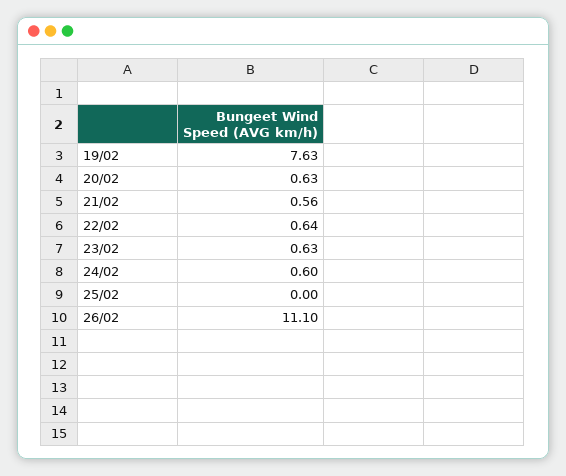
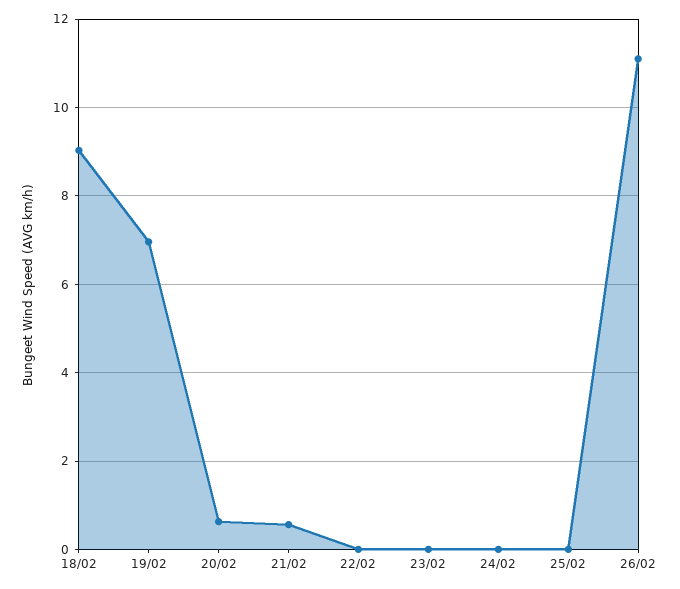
19/02: 7.63 -> 7
22/02: 0.64 -> 0
23/02: 0.63 -> 0
24/02: 0.6 -> 0
18/02: none -> 9

